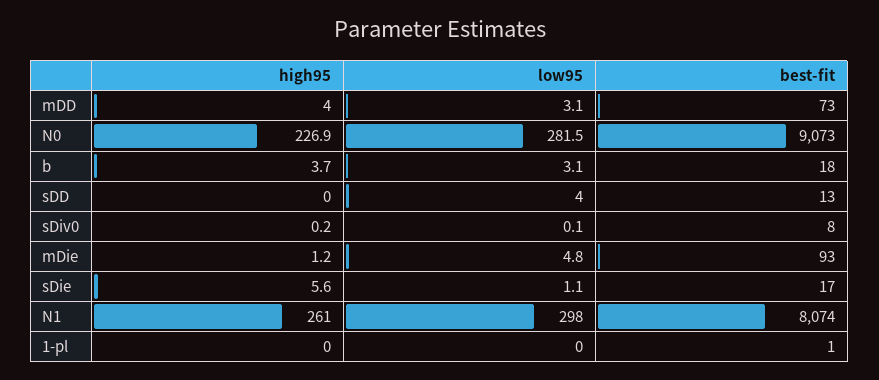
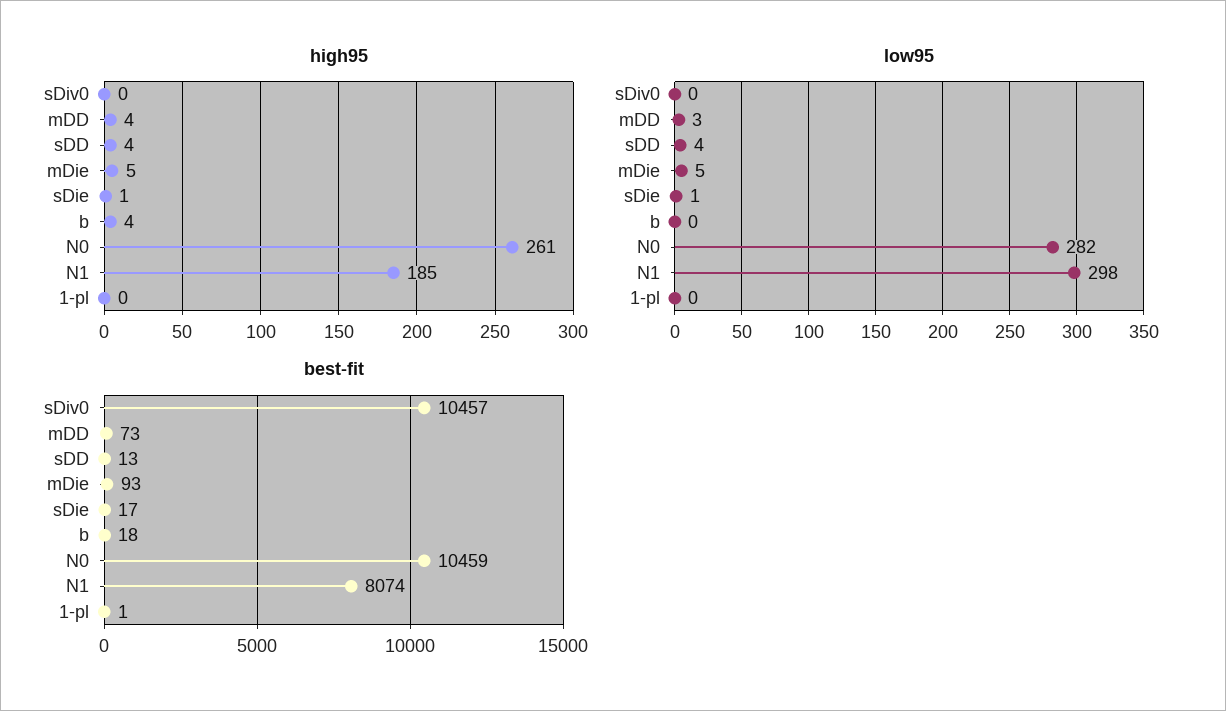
high95, N0: 226.9 -> 261
best-fit, N0: 9073 -> 10459
low95, b: 3.1 -> 0
high95, sDD: 0 -> 4
best-fit, sDiv0: 8 -> 10457
high95, mDie: 1.2 -> 5
high95, sDie: 5.6 -> 1
high95, N1: 261 -> 185

